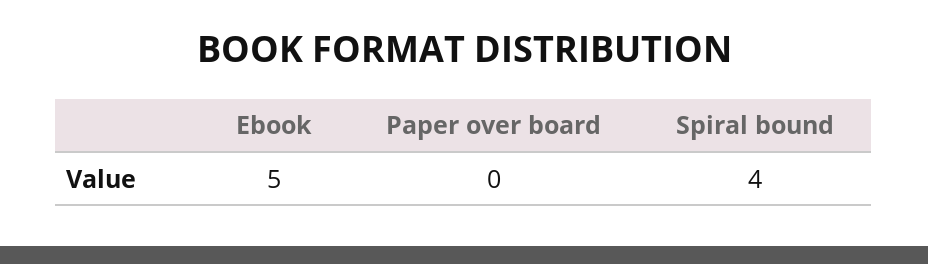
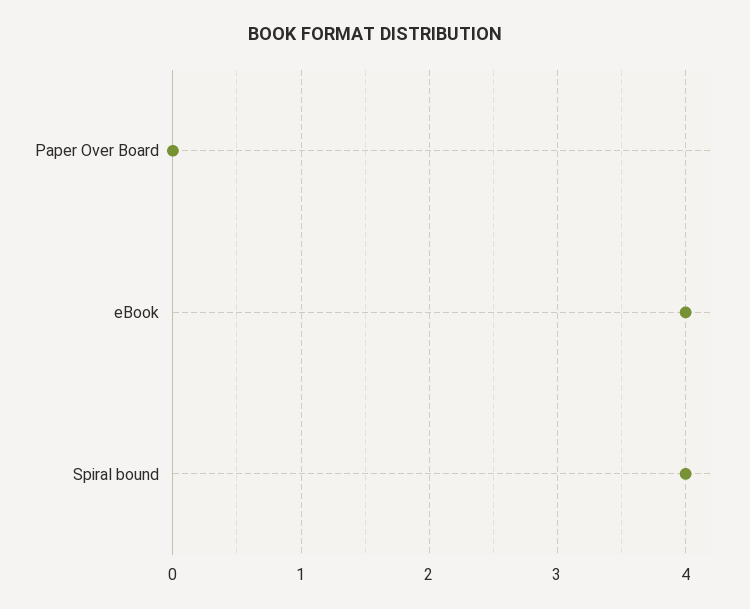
Ebook: 5 -> 4

